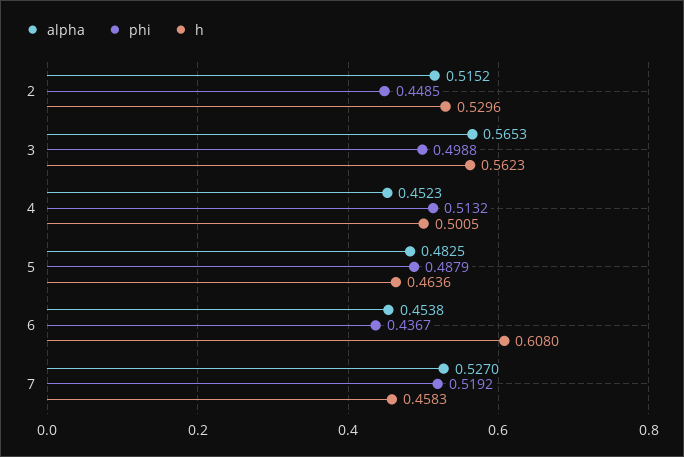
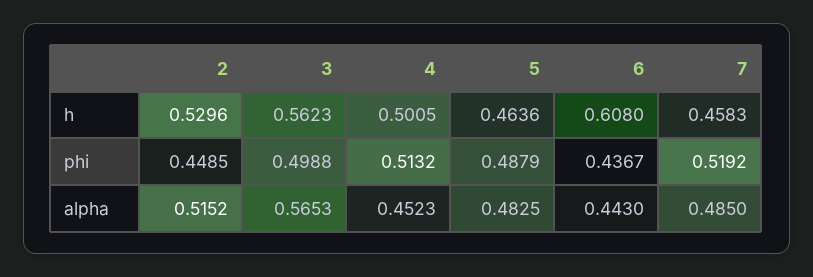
alpha, 6: 0.4538 -> 0.443
alpha, 7: 0.527 -> 0.485

